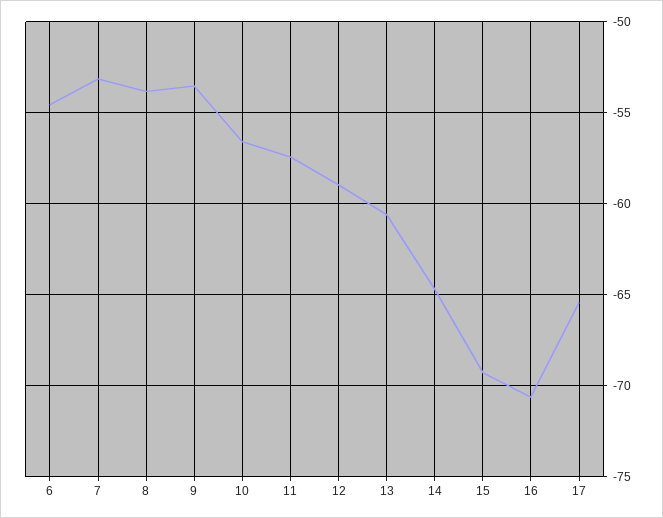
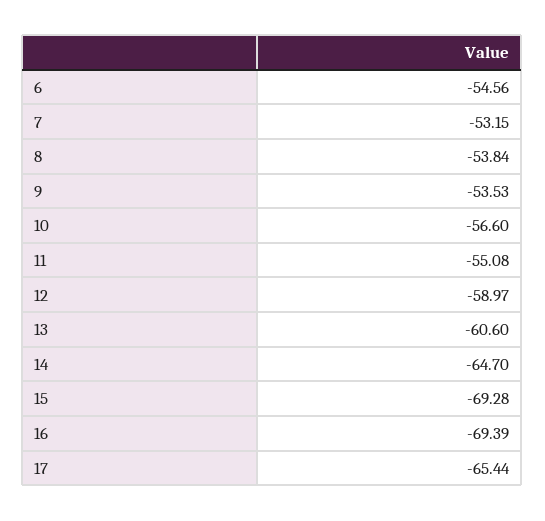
11: -57.5 -> -55.08
16: -70.5 -> -69.39

